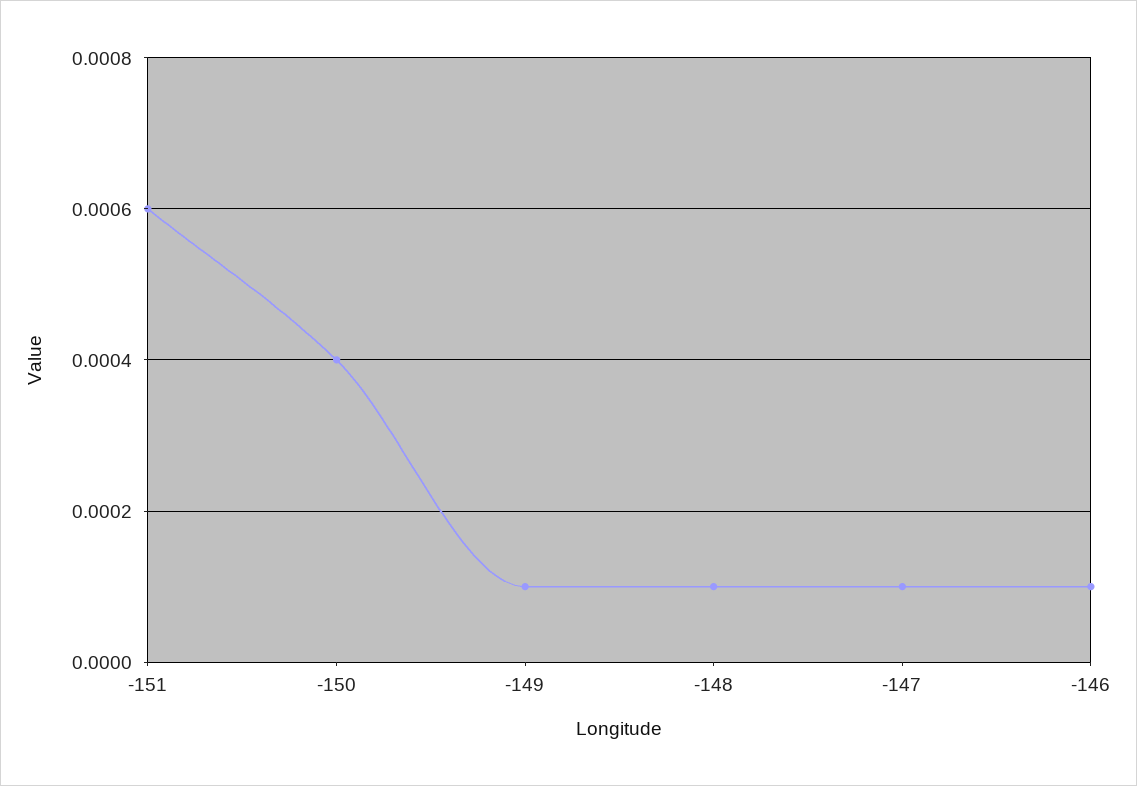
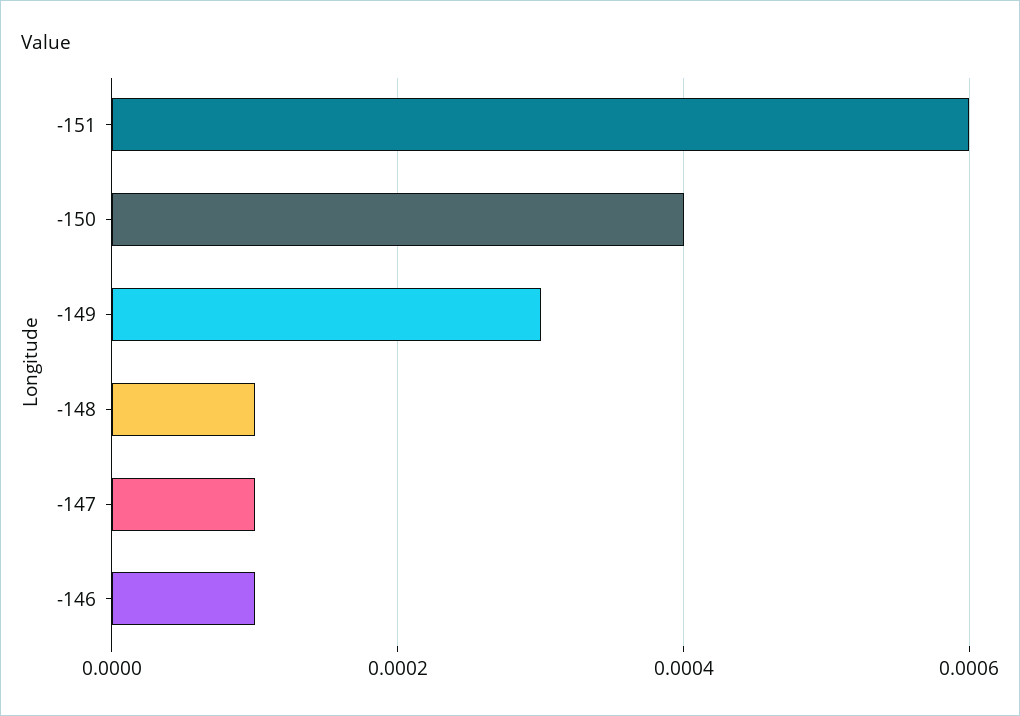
-149: 0.0001 -> 0.0003

